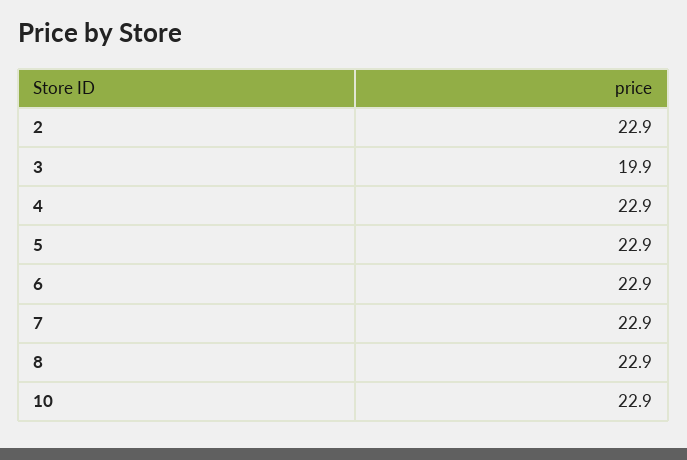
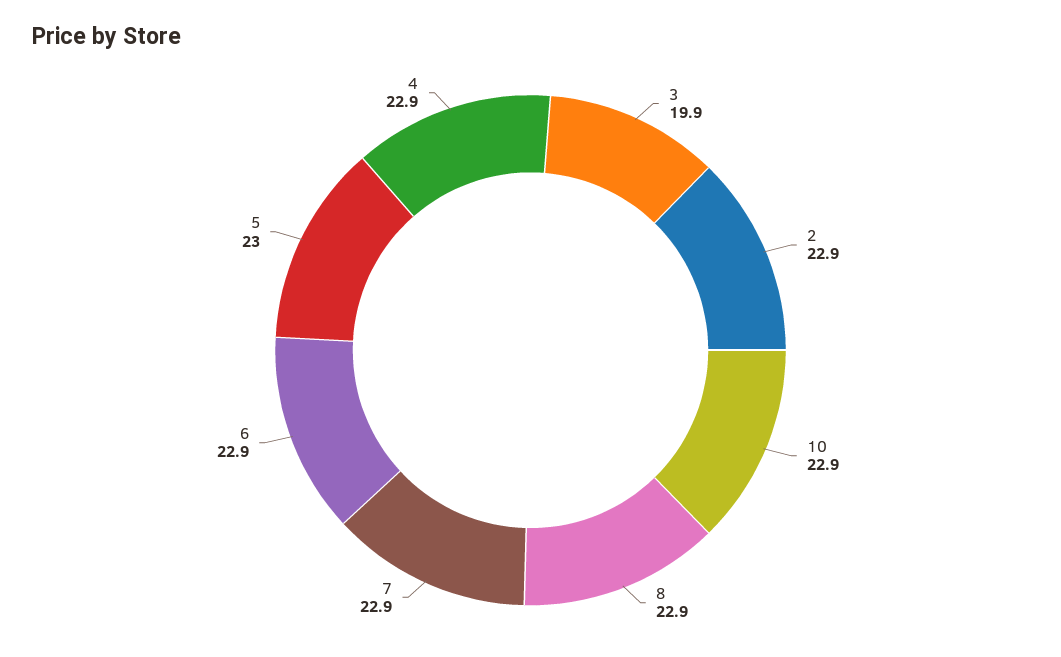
5: 22.9 -> 23

